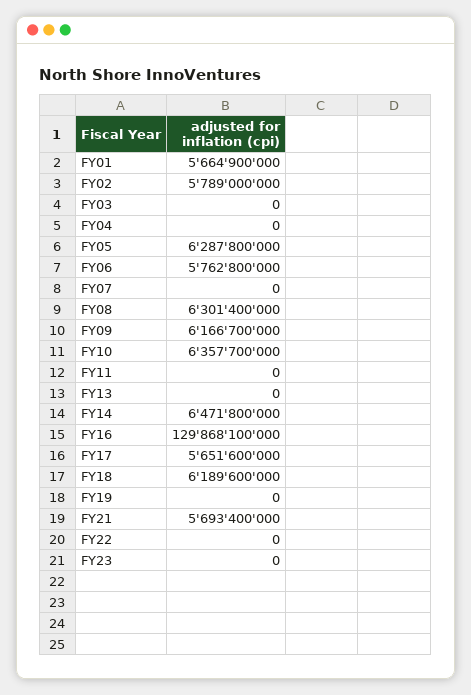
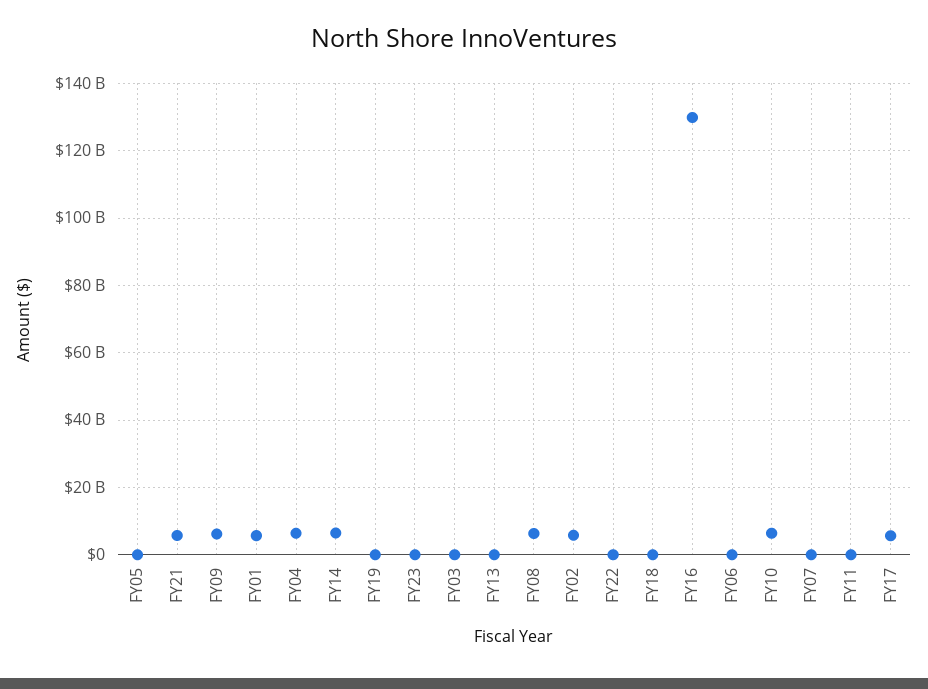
FY04: 0 -> 6000000000
FY05: 6287800000 -> 0
FY06: 5762800000 -> 0
FY18: 6189600000 -> 0

